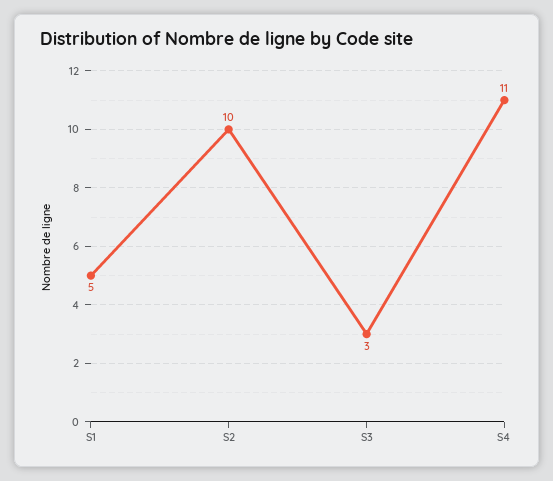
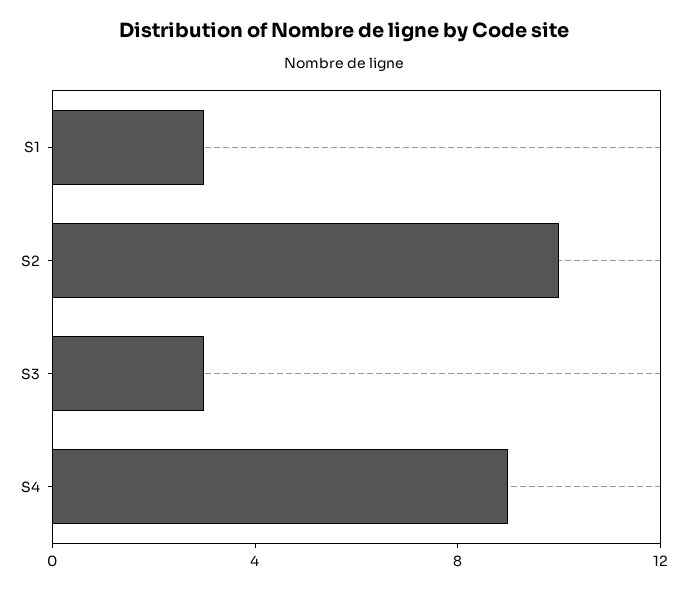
S1: 5 -> 3
S4: 11 -> 9

